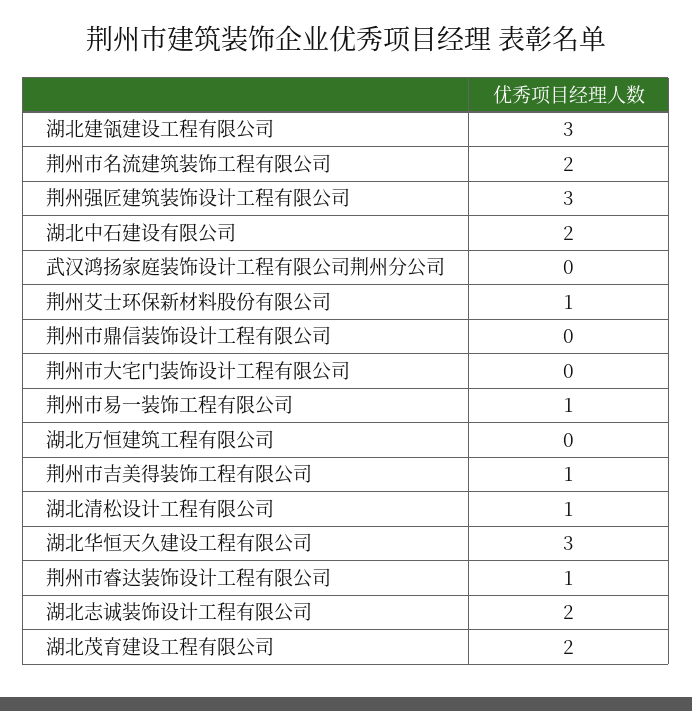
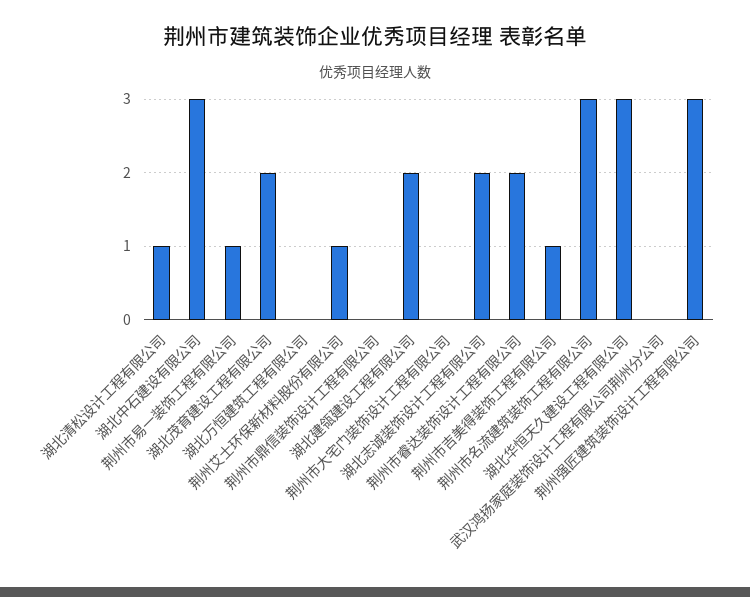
湖北建瓴建设工程有限公司: 3 -> 2
荆州市名流建筑装饰工程有限公司: 2 -> 3
湖北中石建设有限公司: 2 -> 3
荆州市睿达装饰设计工程有限公司: 1 -> 2

